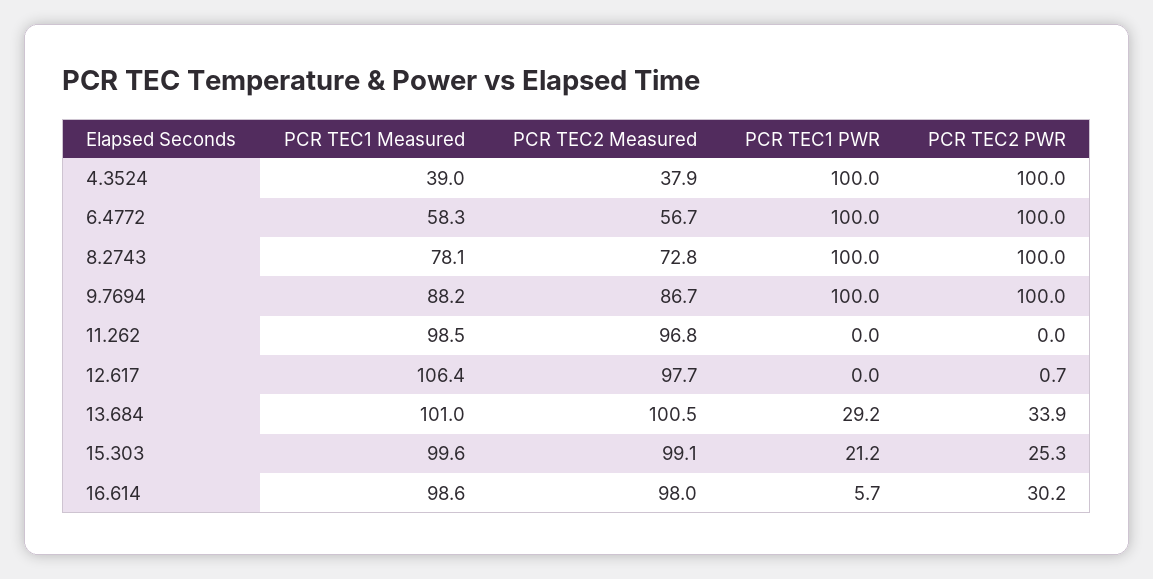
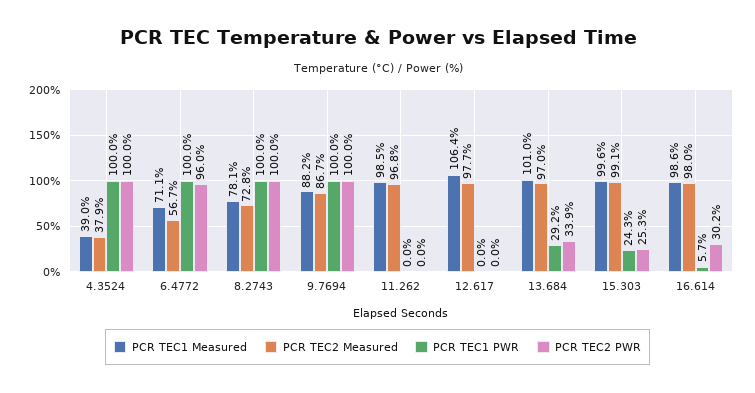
PCR TEC1 Measured, 6.4772: 58.3 -> 71.1
PCR TEC2 PWR, 6.4772: 100 -> 96
PCR TEC2 PWR, 12.617: 0.7 -> 0
PCR TEC2 Measured, 13.684: 100.5 -> 97
PCR TEC1 PWR, 15.303: 21.2 -> 24.3

